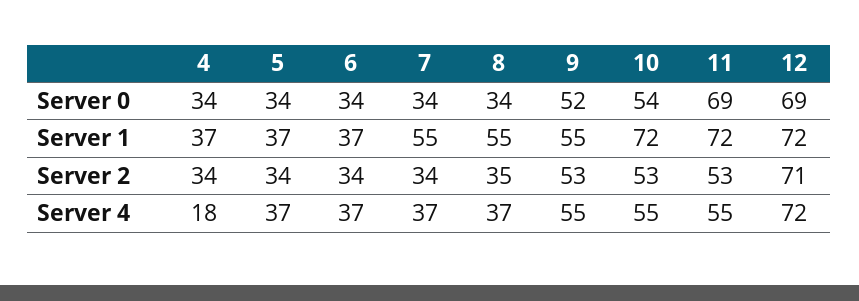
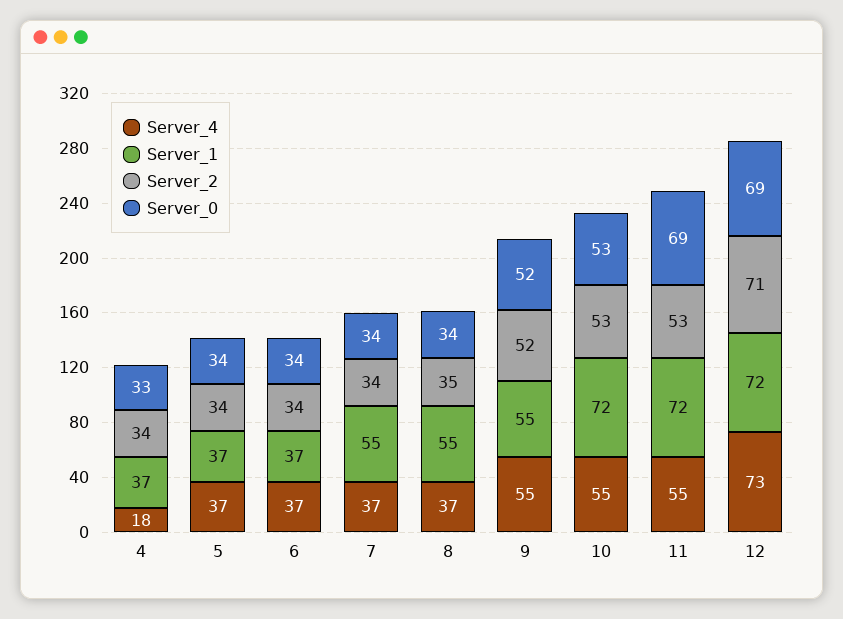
Server 0, 4: 34 -> 33
Server 0, 10: 54 -> 53
Server 2, 9: 53 -> 52
Server 4, 12: 72 -> 73

